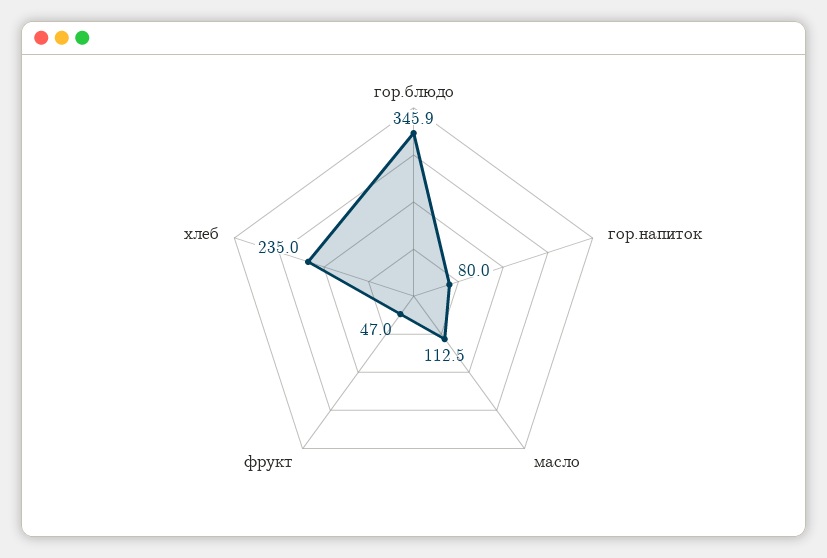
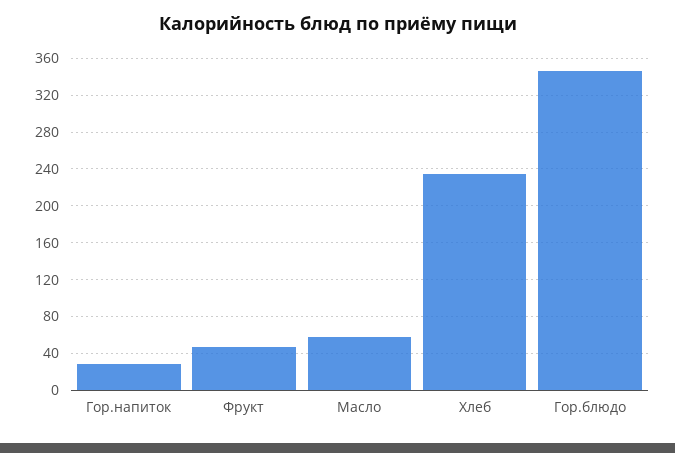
гор.напиток: 80 -> 30
масло: 112.5 -> 60

